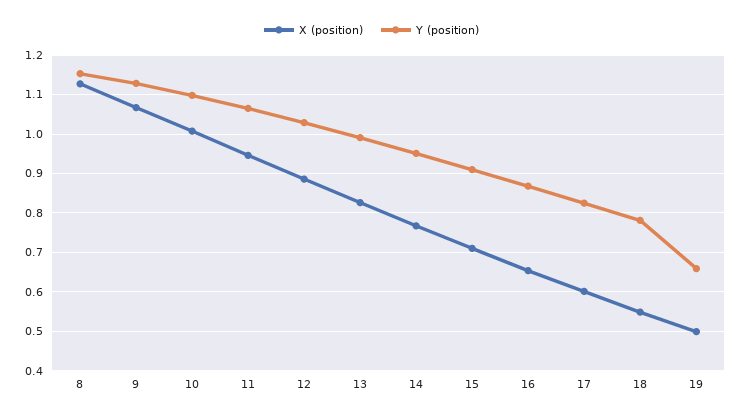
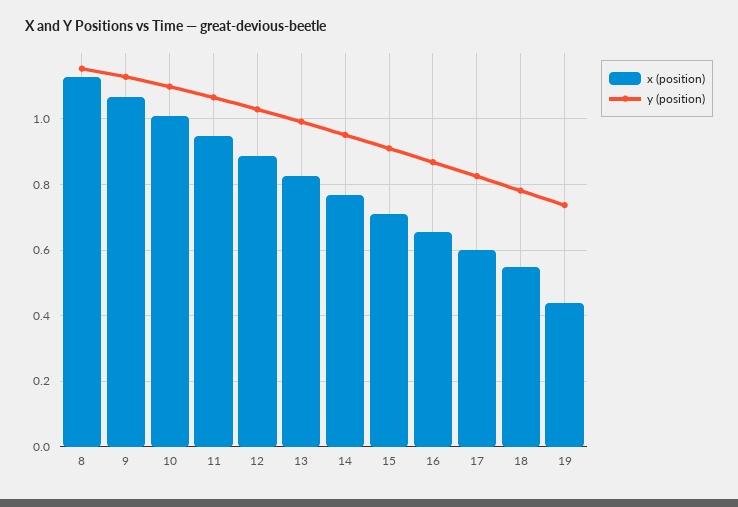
X (position), 19: 0.5 -> 0.44
Y (position), 19: 0.66 -> 0.74

